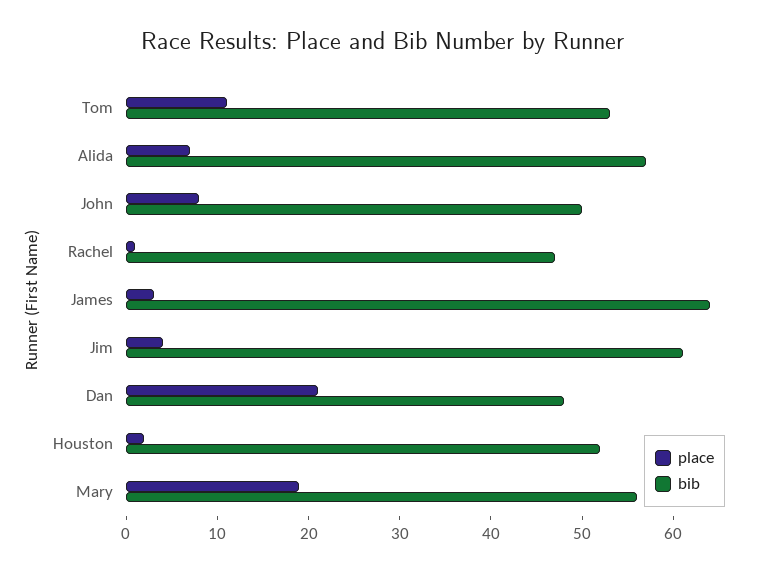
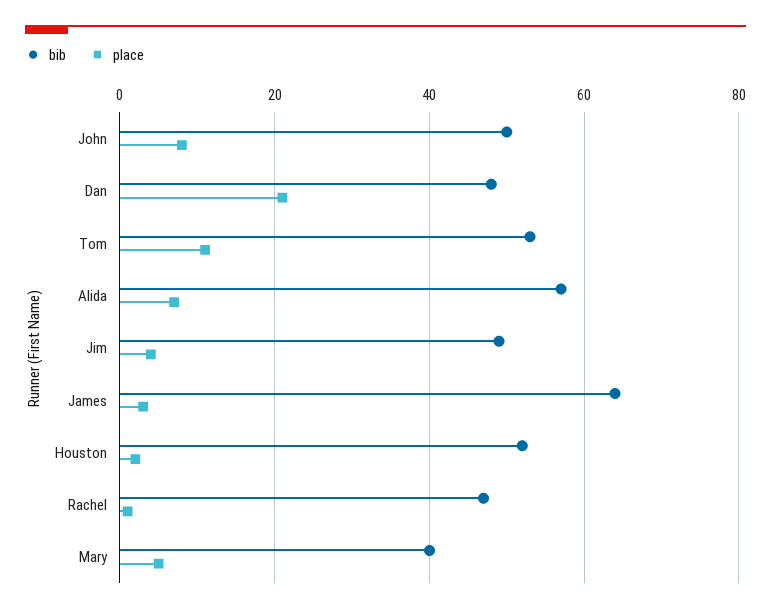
bib, Jim: 61 -> 50
place, Mary: 19 -> 5
bib, Mary: 56 -> 40

